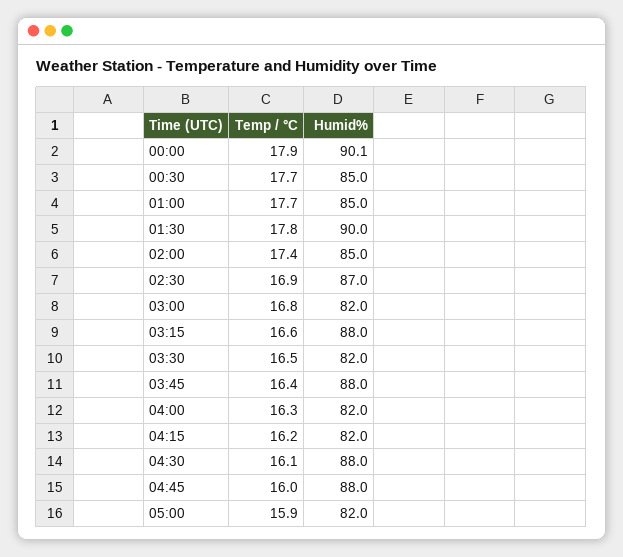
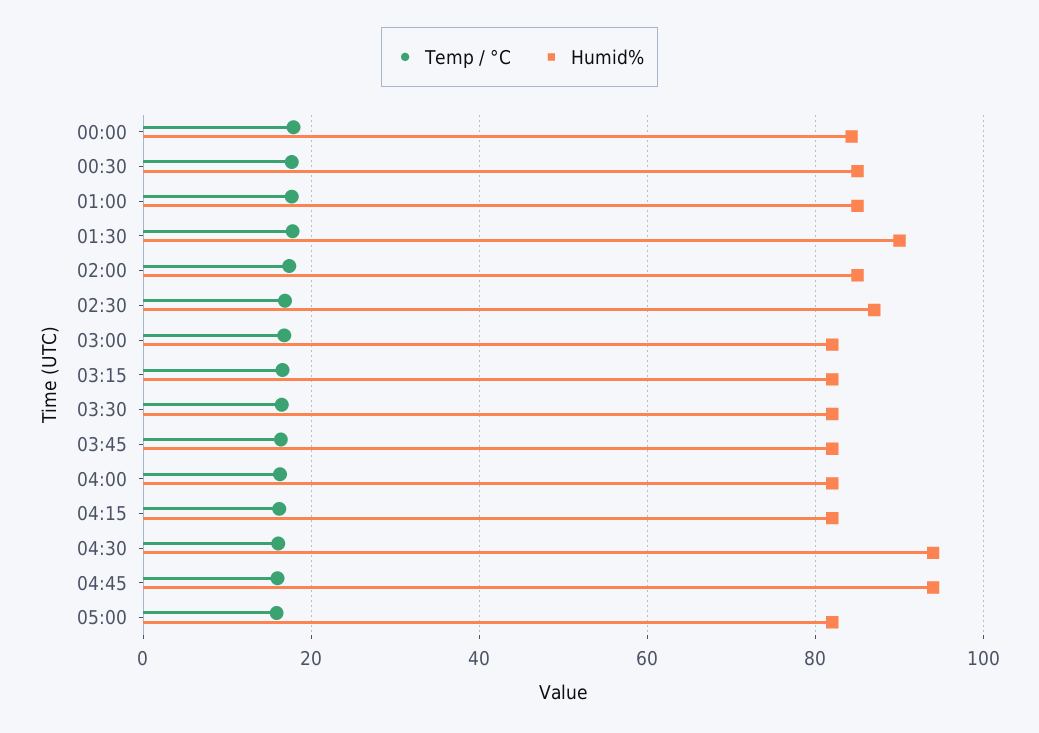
Humid%, 00:00: 90.1 -> 84
Humid%, 03:15: 88 -> 82
Humid%, 03:45: 88 -> 82
Humid%, 04:30: 88 -> 94
Humid%, 04:45: 88 -> 94

